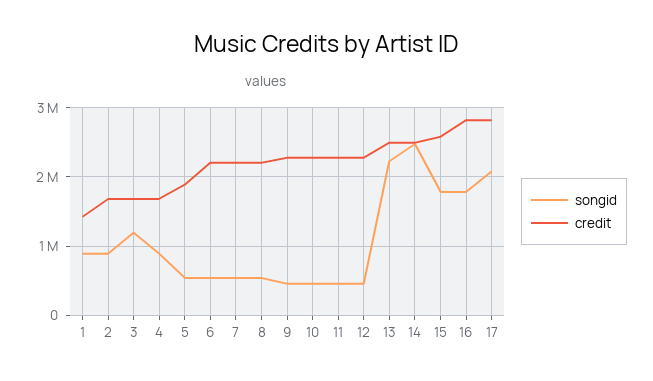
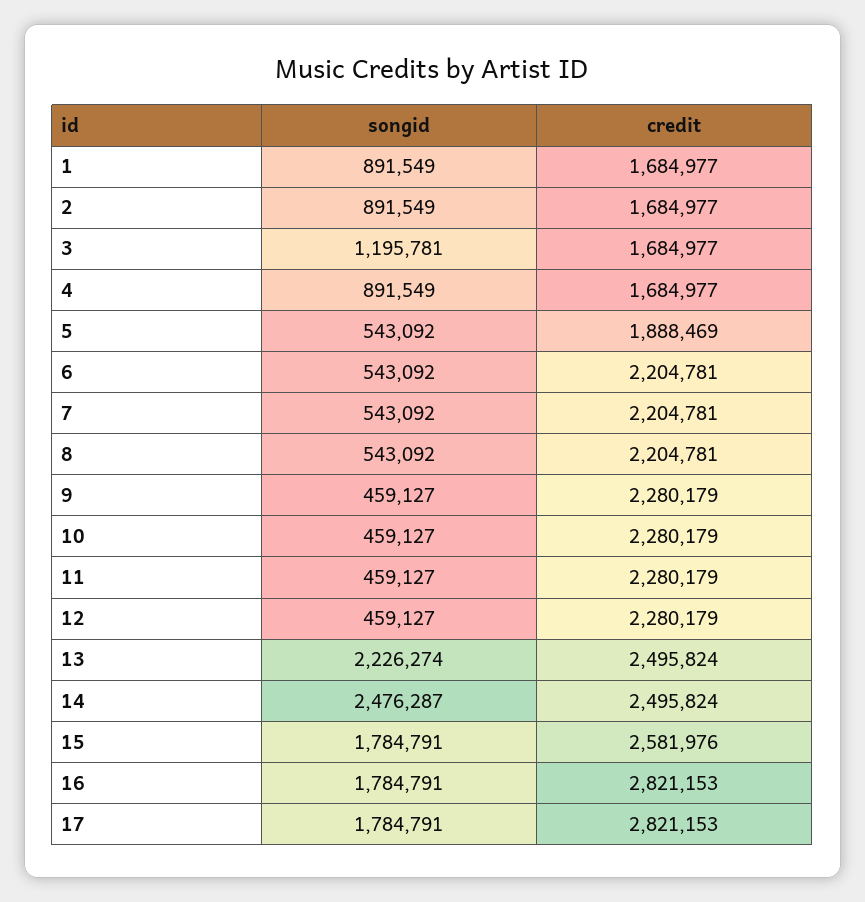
credit, 1: 1400000 -> 1684977
songid, 17: 2100000 -> 1784791

